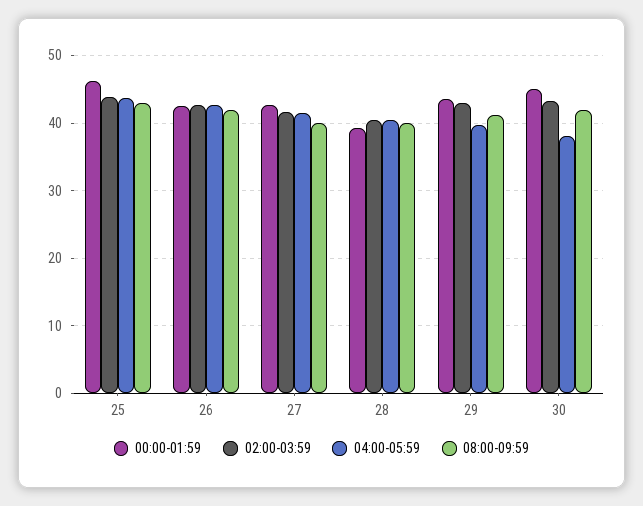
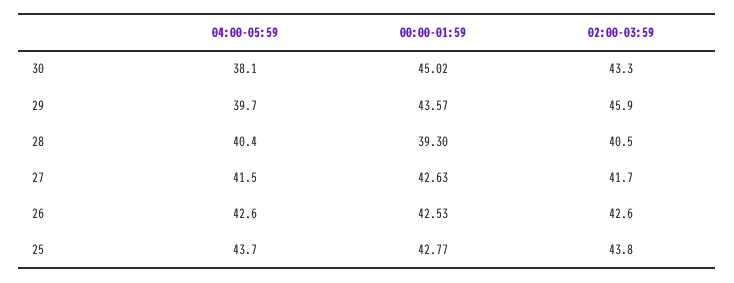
00:00-01:59, 25: 46 -> 42.77
08:00-09:59, 25: 43 -> none
08:00-09:59, 26: 42 -> none
08:00-09:59, 27: 40 -> none
08:00-09:59, 28: 40 -> none
02:00-03:59, 29: 43 -> 45.9
08:00-09:59, 29: 41 -> none
08:00-09:59, 30: 42 -> none

